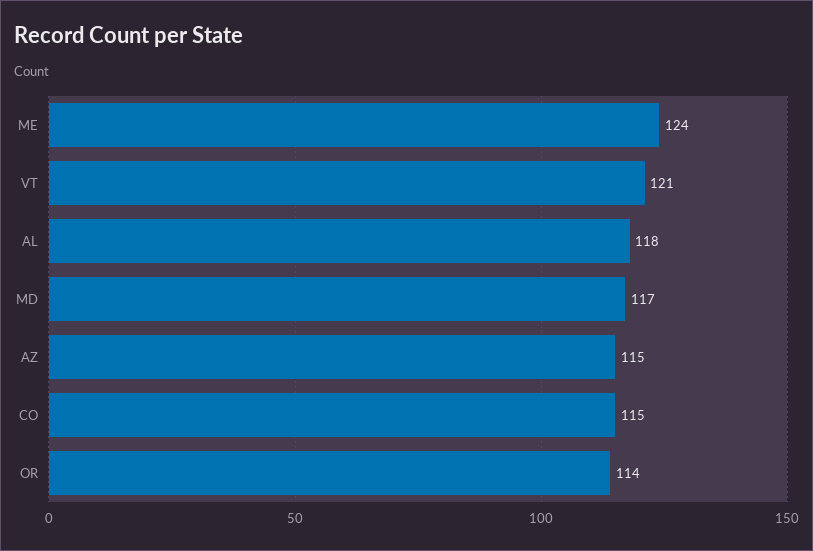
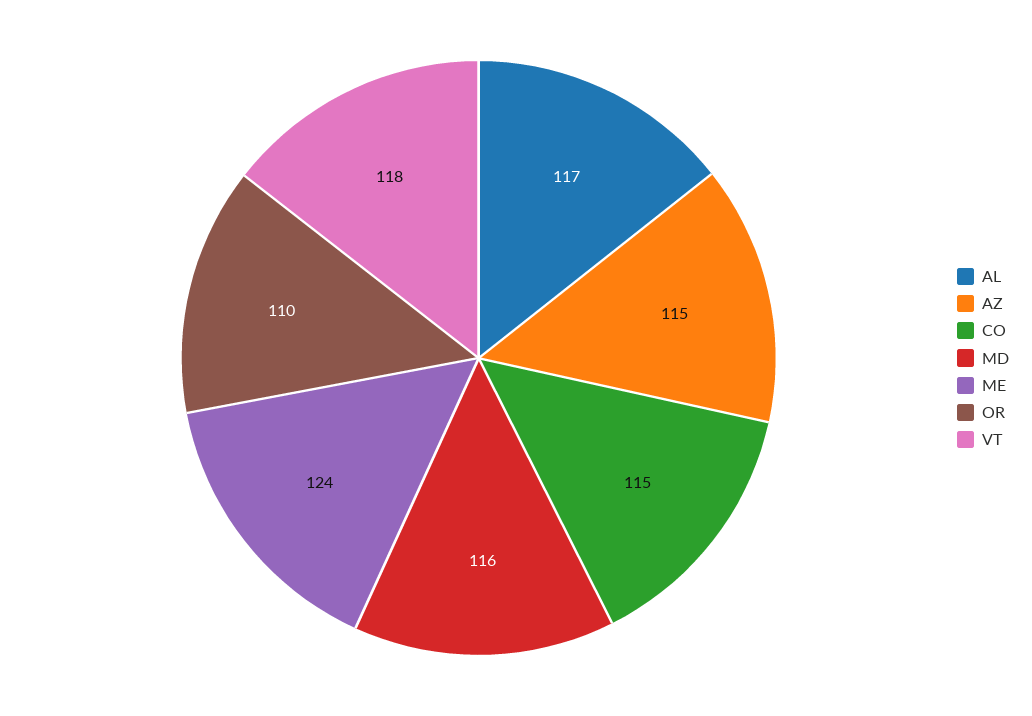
VT: 121 -> 118
AL: 118 -> 117
MD: 117 -> 116
OR: 114 -> 110

